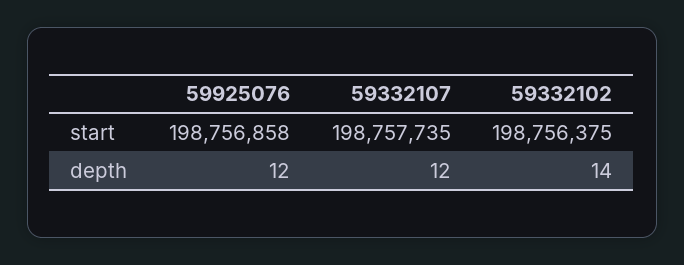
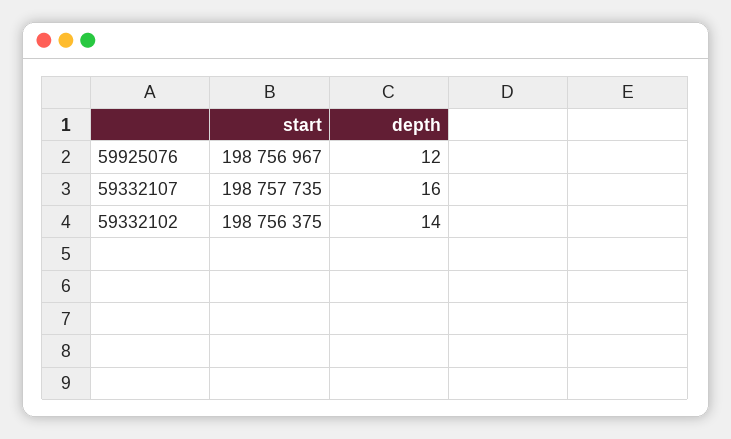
59925076, start: 198756858 -> 198756967
59332107, depth: 12 -> 16

